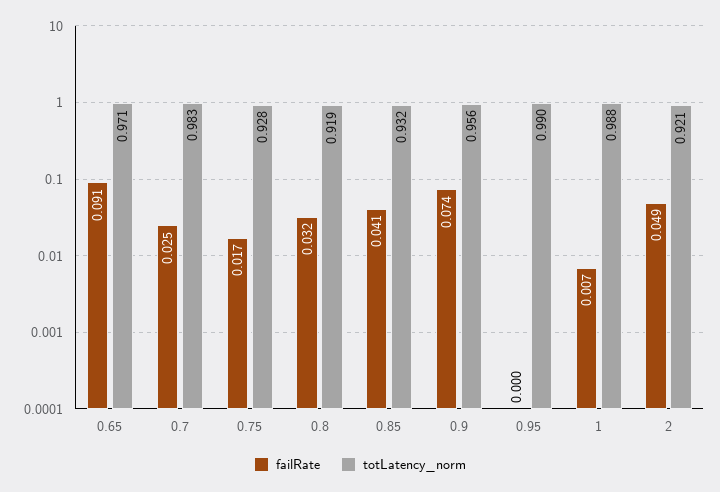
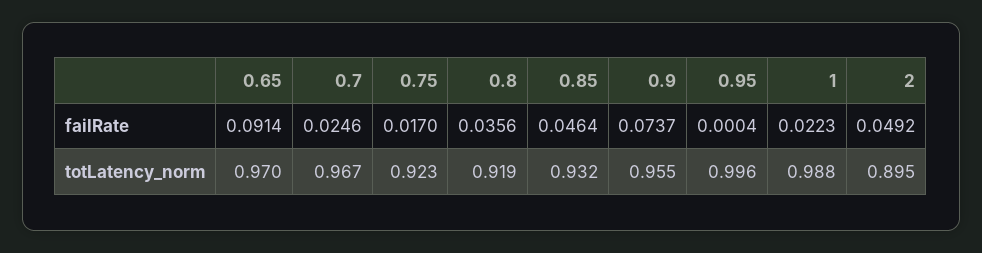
totLatency_norm, 0.65: 0.971 -> 0.97
totLatency_norm, 0.7: 0.983 -> 0.967
totLatency_norm, 0.75: 0.928 -> 0.923
failRate, 0.8: 0.032 -> 0.0356
failRate, 0.85: 0.041 -> 0.0464
totLatency_norm, 0.9: 0.956 -> 0.955
totLatency_norm, 0.95: 0.99 -> 0.996
failRate, 1: 0.007 -> 0.0223
totLatency_norm, 2: 0.921 -> 0.895

